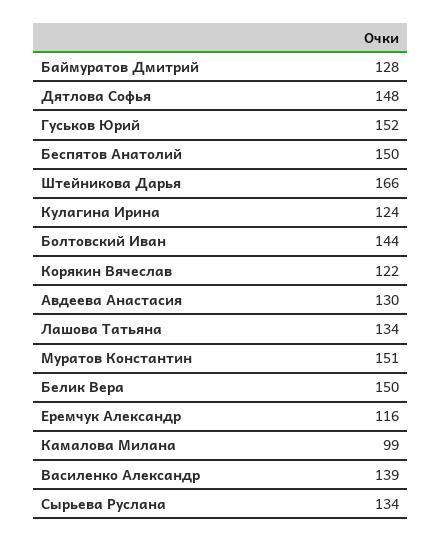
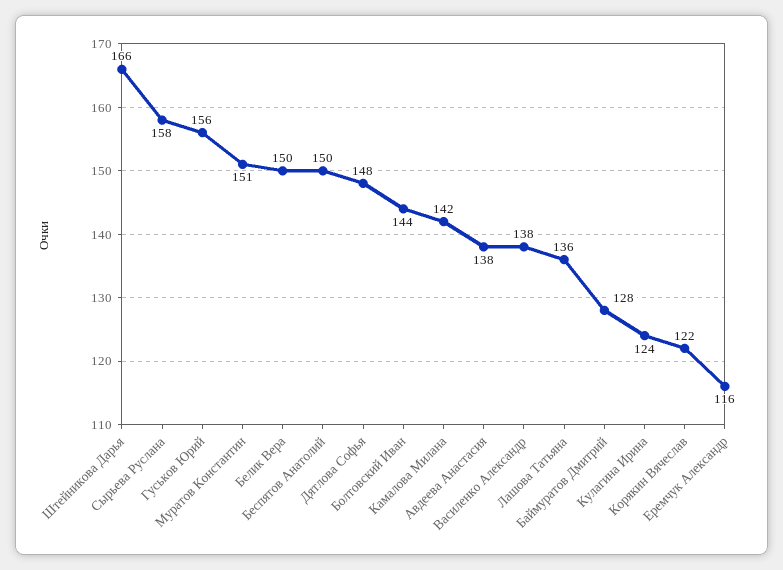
Гуськов Юрий: 152 -> 156
Авдеева Анастасия: 130 -> 138
Лашова Татьяна: 134 -> 136
Камалова Милана: 99 -> 142
Василенко Александр: 139 -> 138
Сырьева Руслана: 134 -> 158

